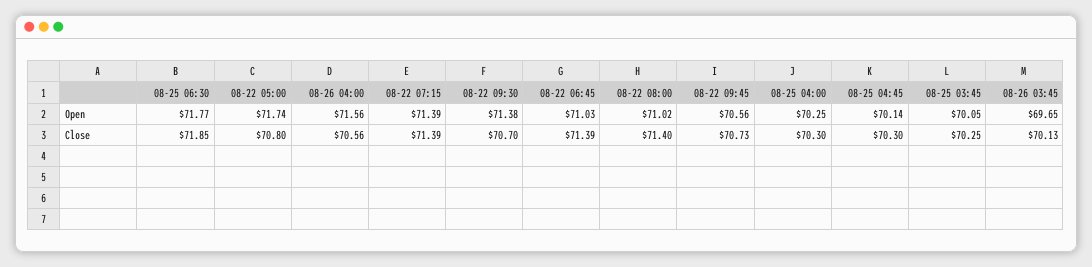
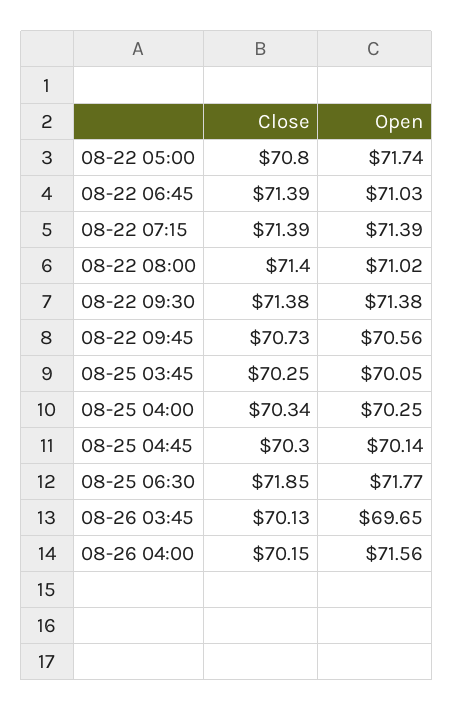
08-26 04:00, Close: 70.56 -> 70.15
08-22 09:30, Close: 70.7 -> 71.38
08-25 04:00, Close: 70.3 -> 70.34

